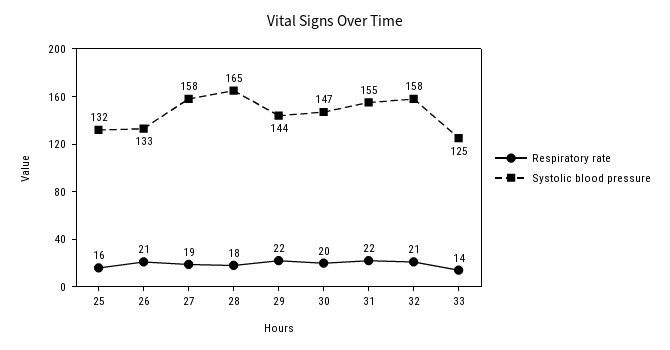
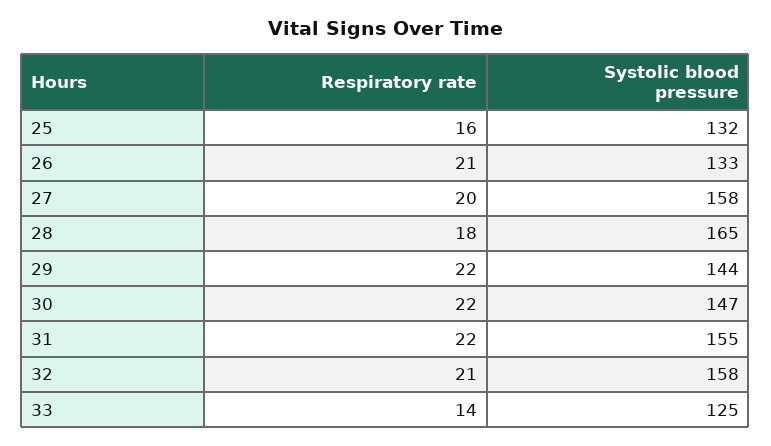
Respiratory rate, 27: 19 -> 20
Respiratory rate, 30: 20 -> 22

